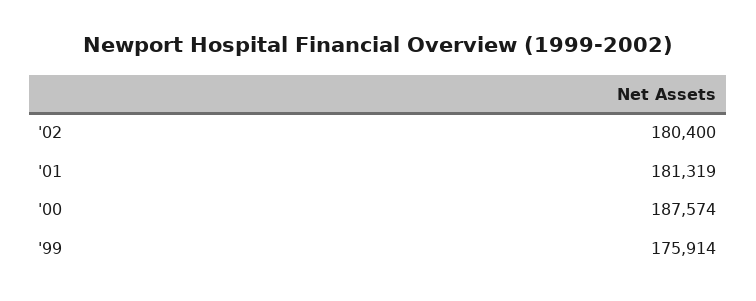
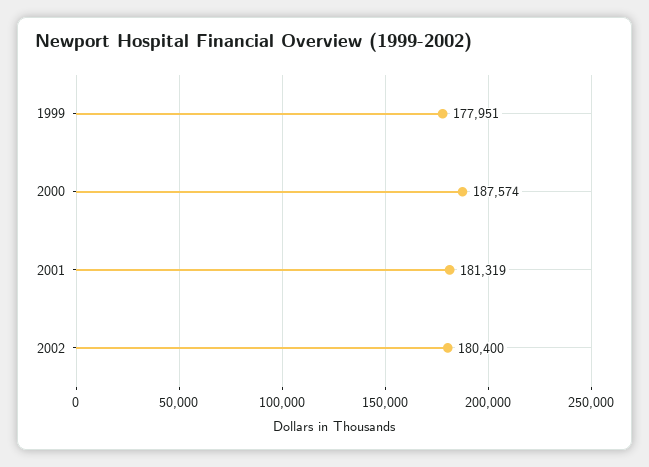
'99: 175914 -> 177951

